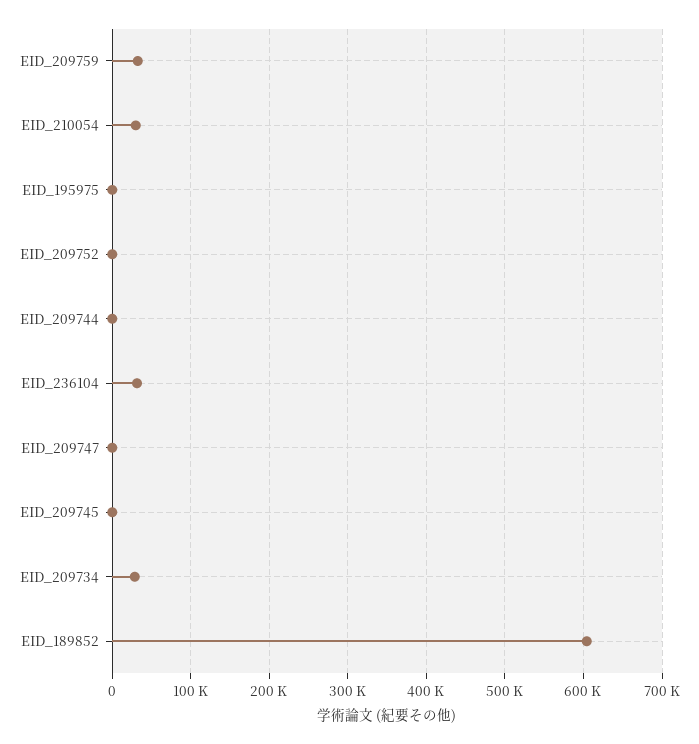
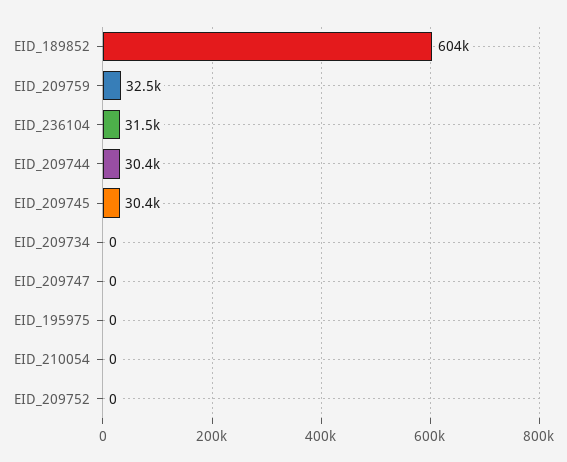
EID_210054: 30000 -> 0
EID_209744: 0 -> 30400
EID_209745: 0 -> 30400
EID_209734: 30000 -> 0

